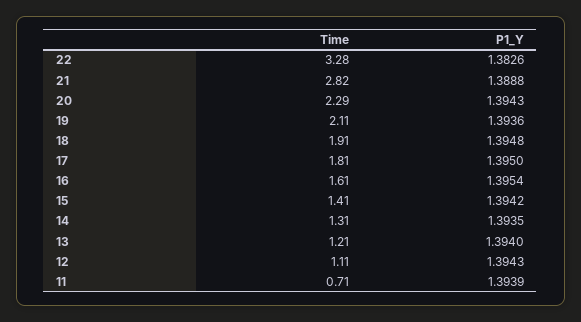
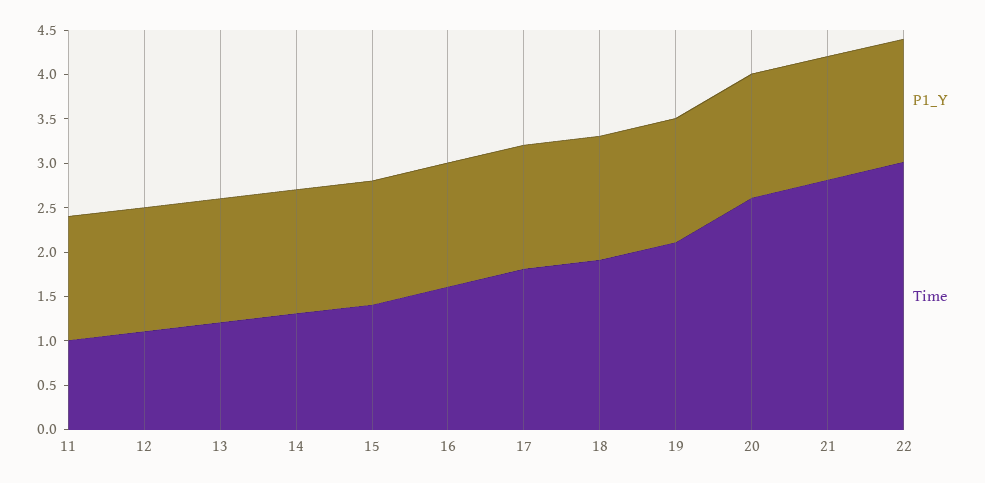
Time, 22: 3.28 -> 3
Time, 20: 2.29 -> 2.6
Time, 11: 0.71 -> 1

